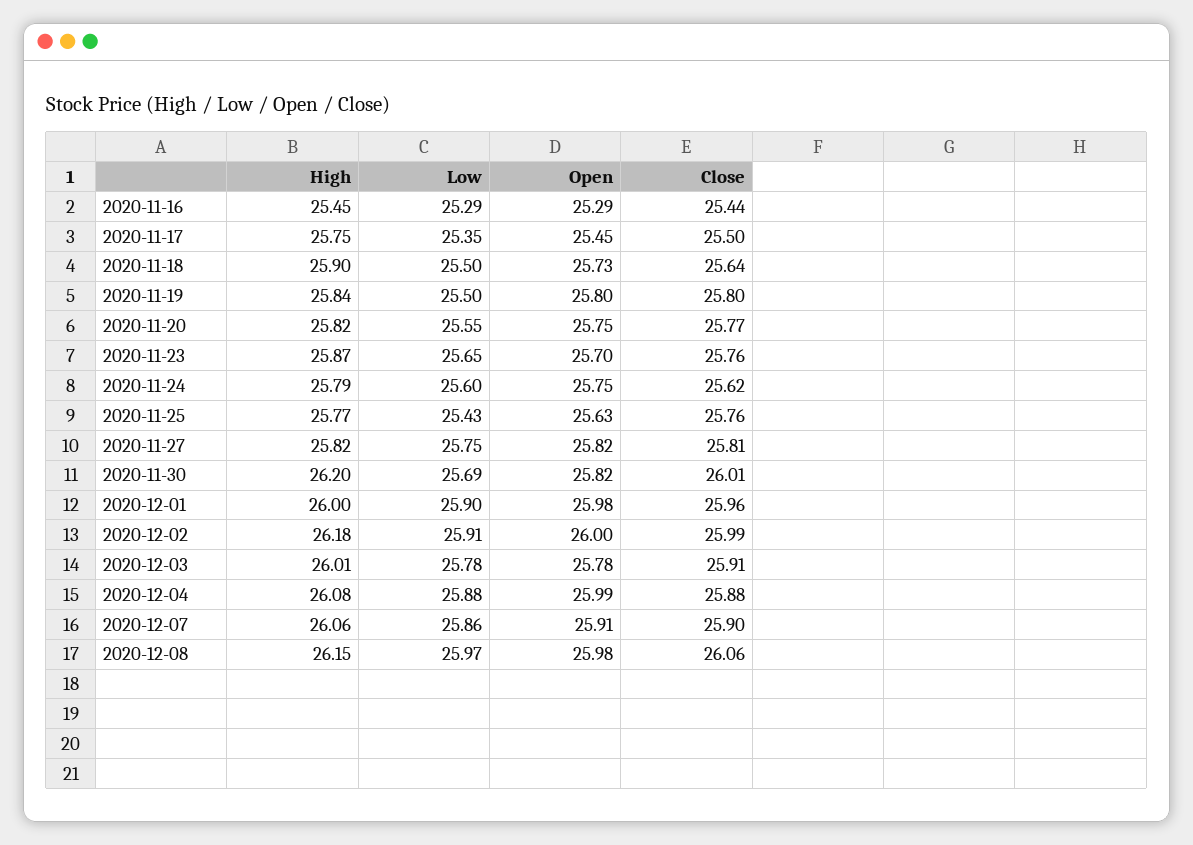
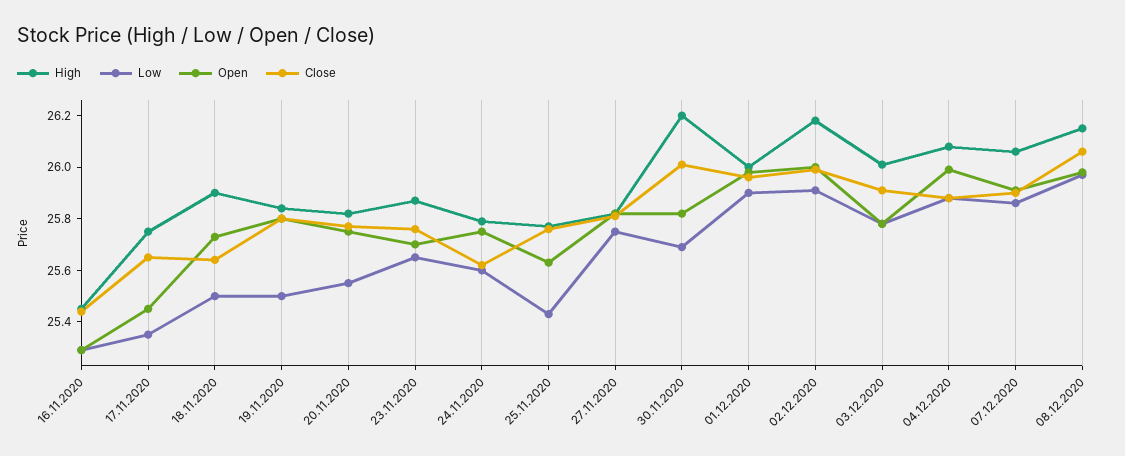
Close, 2020-11-17: 25.5 -> 25.65

